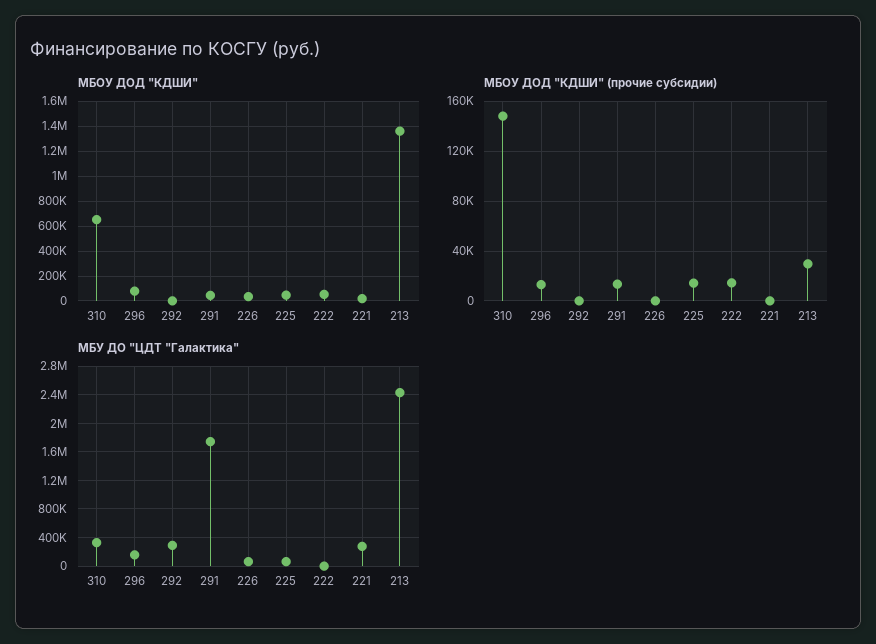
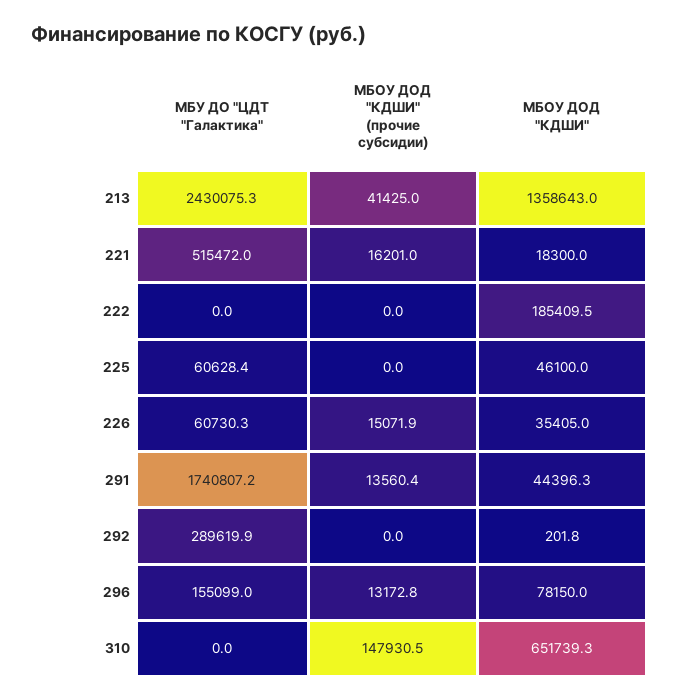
МБОУ ДОД "КДШИ", 222: 50000 -> 185409.5
МБОУ ДОД "КДШИ" (прочие субсидии), 226: 0 -> 15071.9
МБОУ ДОД "КДШИ" (прочие субсидии), 225: 15000 -> 0
МБОУ ДОД "КДШИ" (прочие субсидии), 222: 15000 -> 0
МБОУ ДОД "КДШИ" (прочие субсидии), 221: 0 -> 16201
МБОУ ДОД "КДШИ" (прочие субсидии), 213: 30000 -> 41425
МБУ ДО "ЦДТ "Галактика", 310: 300000 -> 0
МБУ ДО "ЦДТ "Галактика", 221: 300000 -> 515472

